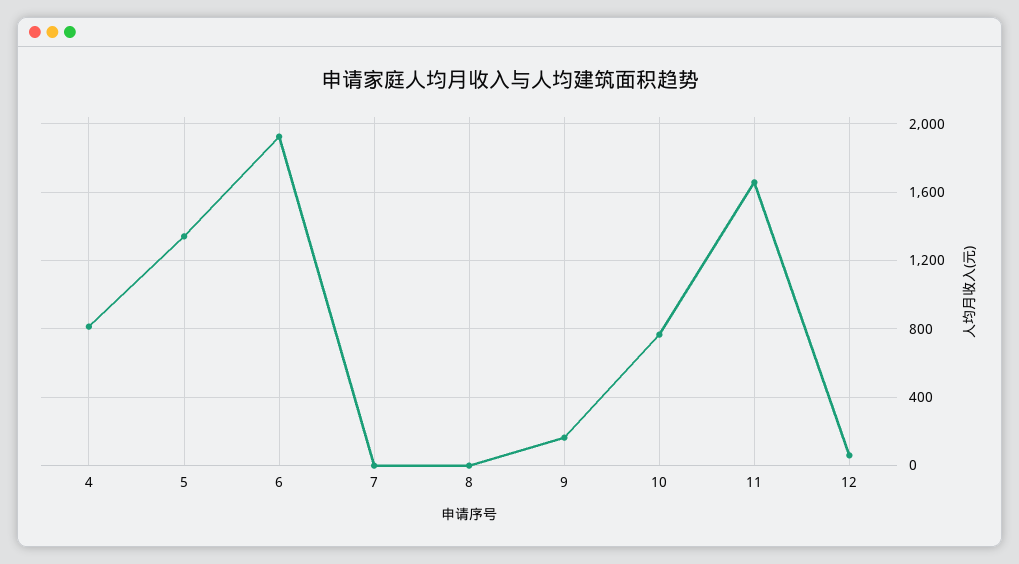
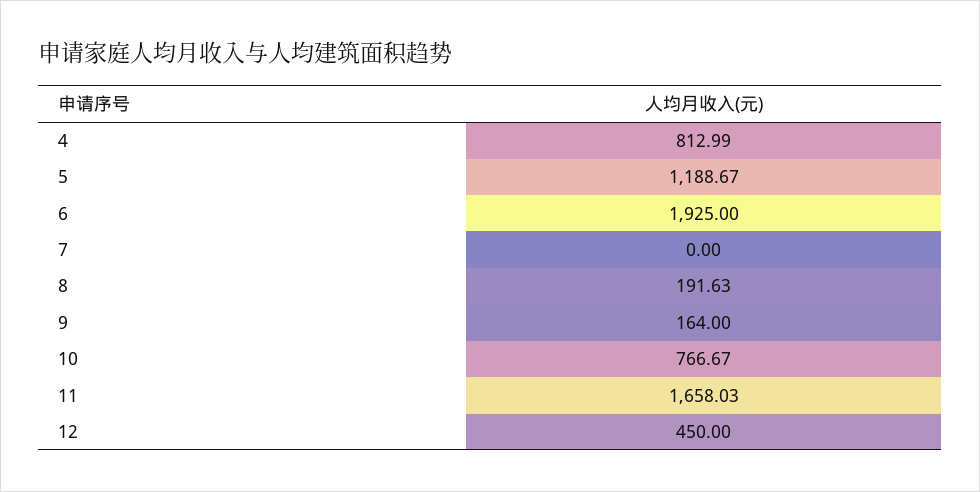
5: 1350 -> 1188.67
8: 0 -> 191.63
12: 50 -> 450

